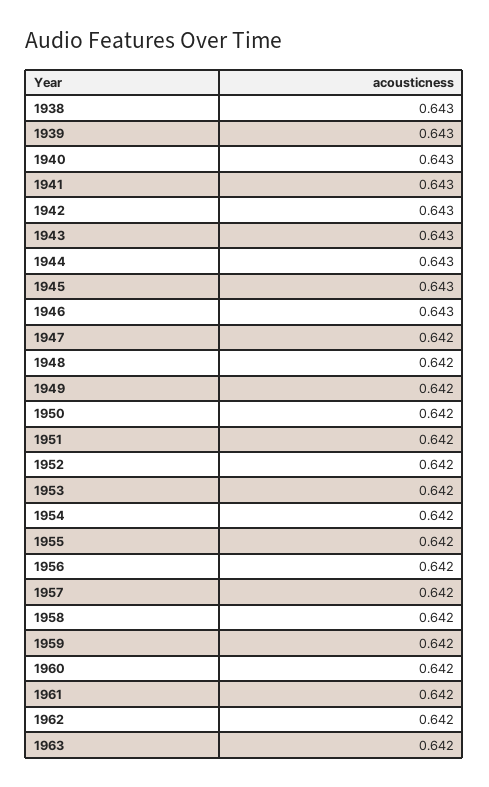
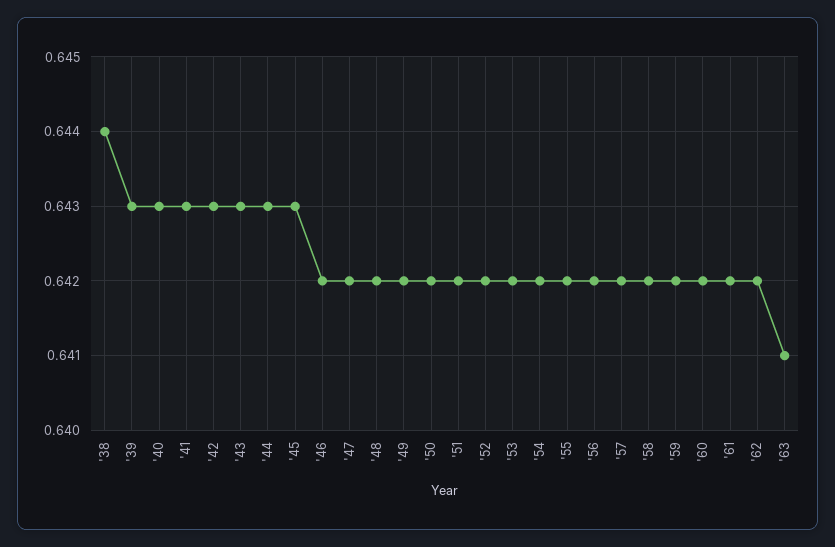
1938: 0.643 -> 0.644
1946: 0.643 -> 0.642
1963: 0.642 -> 0.641

